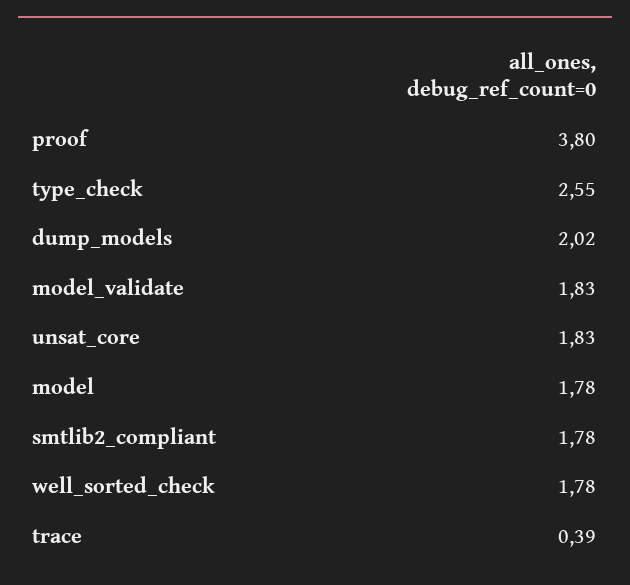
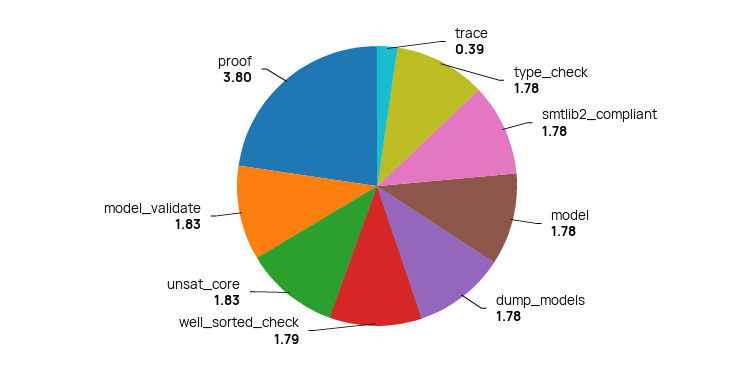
type_check: 2.55 -> 1.78
dump_models: 2.02 -> 1.78
well_sorted_check: 1.78 -> 1.79

